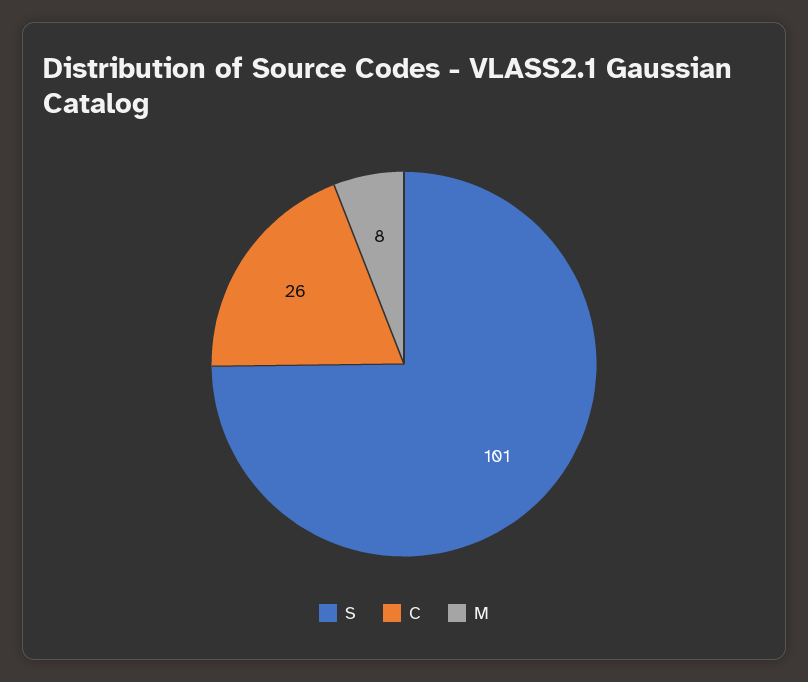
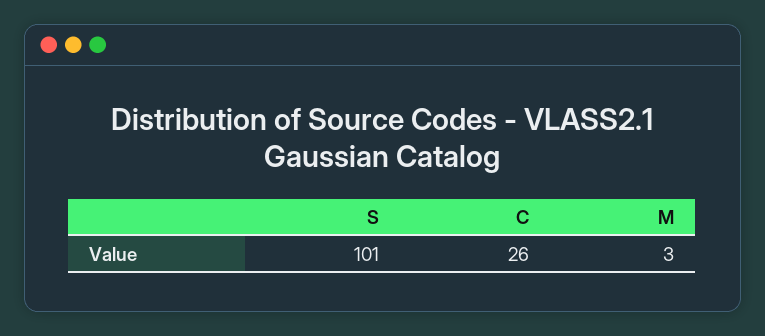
M: 8 -> 3

